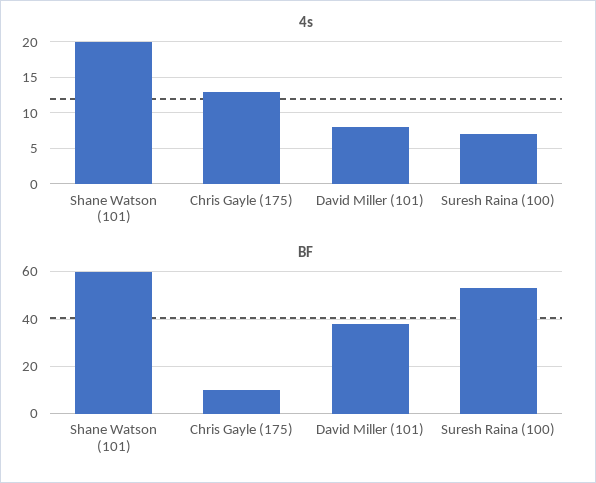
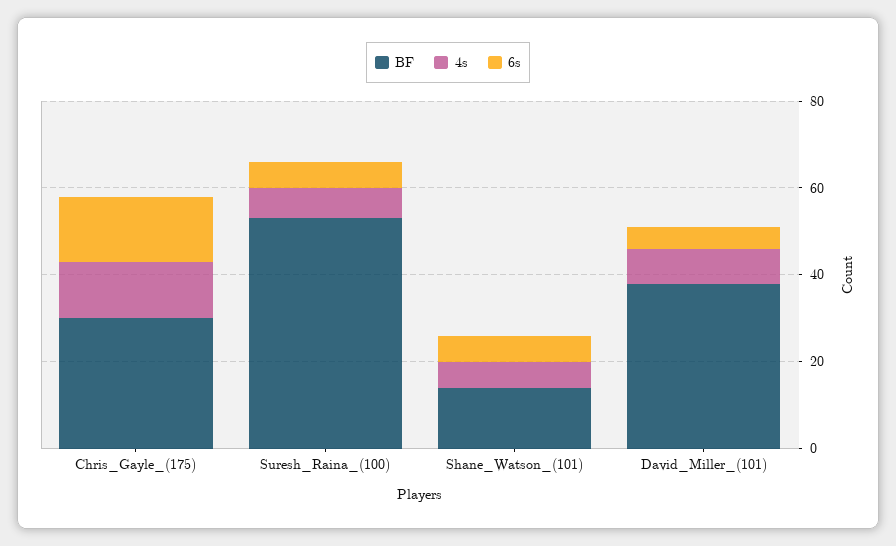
4s, Shane Watson (101): 20 -> 5
BF, Shane Watson (101): 60 -> 15
BF, Chris Gayle (175): 10 -> 30
6s, Chris Gayle (175): none -> 15
6s, Suresh Raina (100): none -> 5
6s, Shane Watson (101): none -> 5
6s, David Miller (101): none -> 5

